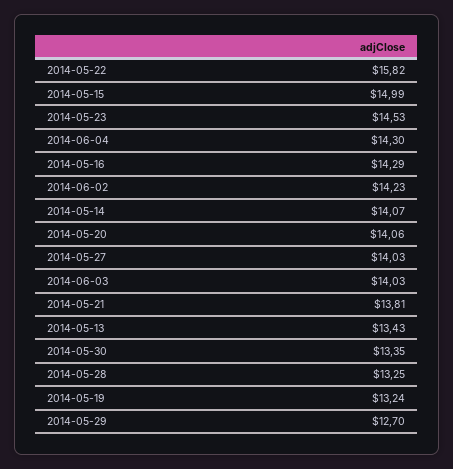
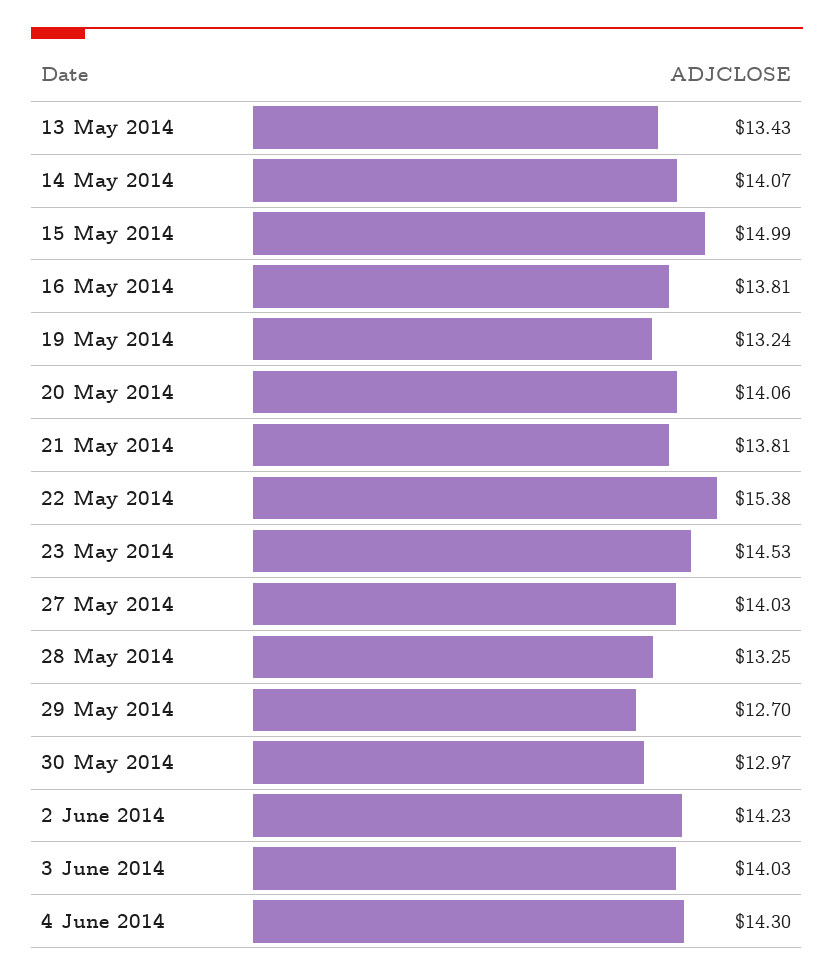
2014-05-22: 15.82 -> 15.38
2014-05-16: 14.29 -> 13.81
2014-05-30: 13.35 -> 12.97

